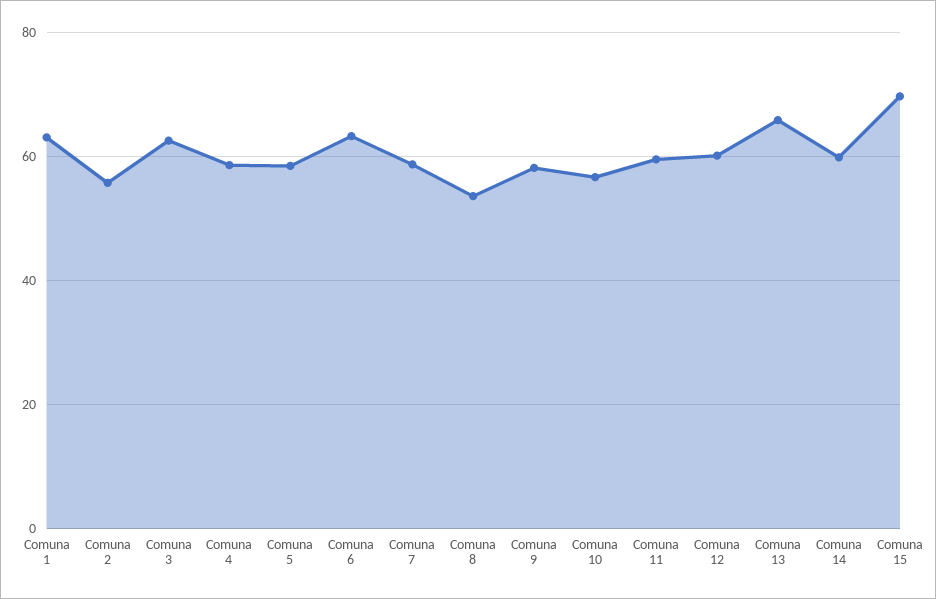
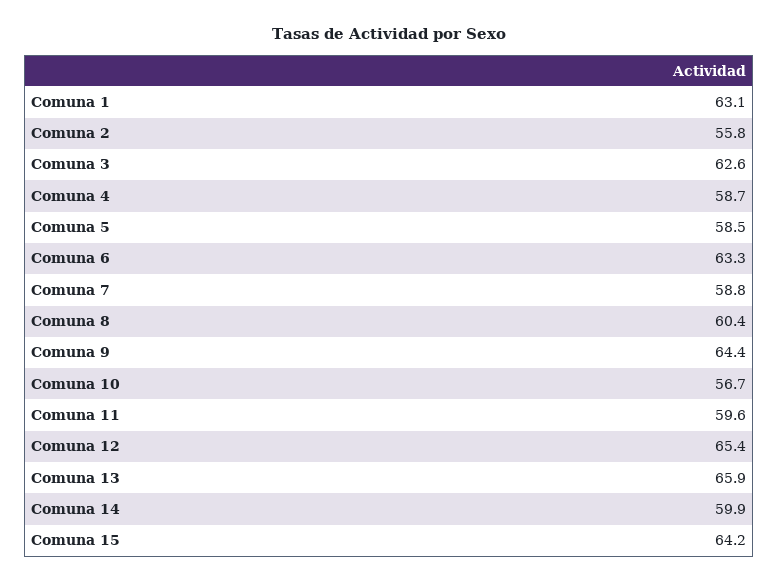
Comuna 8: 54 -> 60.4
Comuna 9: 58 -> 64.4
Comuna 12: 60 -> 65.4
Comuna 15: 70 -> 64.2

